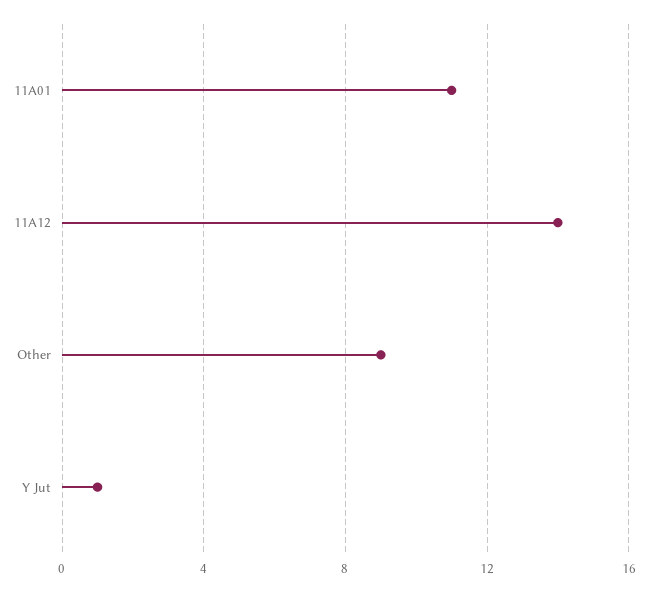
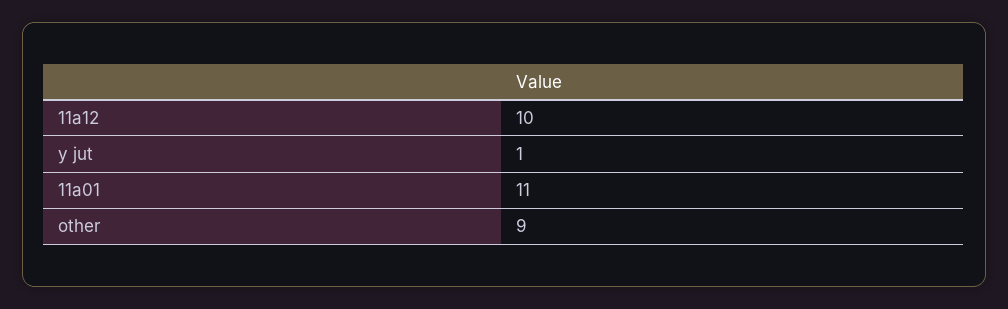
11A12: 14 -> 10

